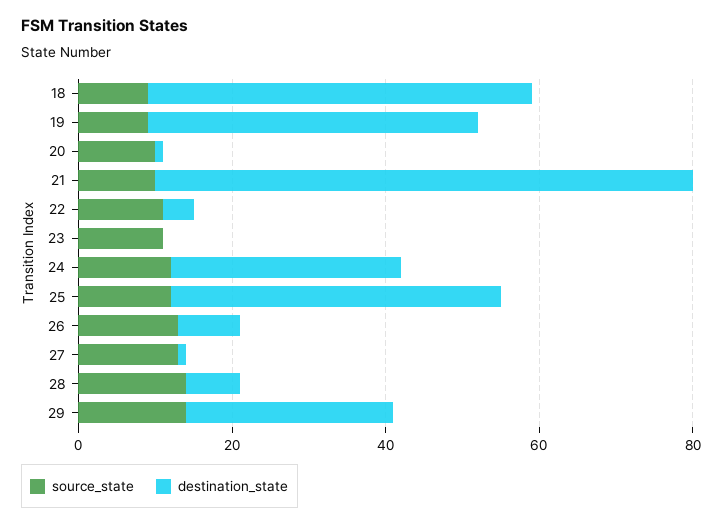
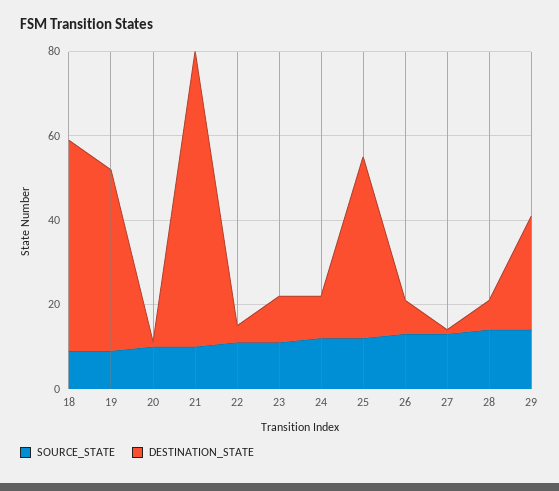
destination_state, 23: 0 -> 10
destination_state, 24: 30 -> 10

